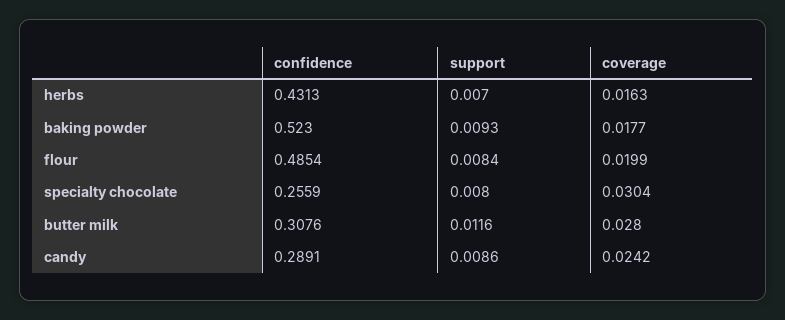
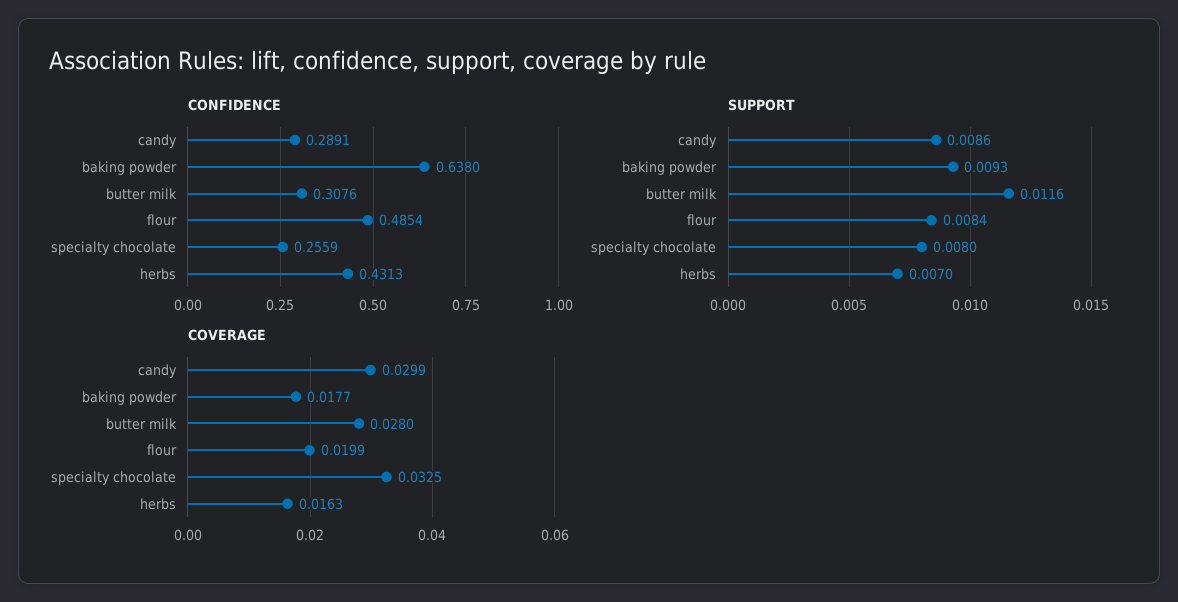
confidence, baking powder: 0.523 -> 0.638
coverage, specialty chocolate: 0.0304 -> 0.0325
coverage, candy: 0.0242 -> 0.0299

